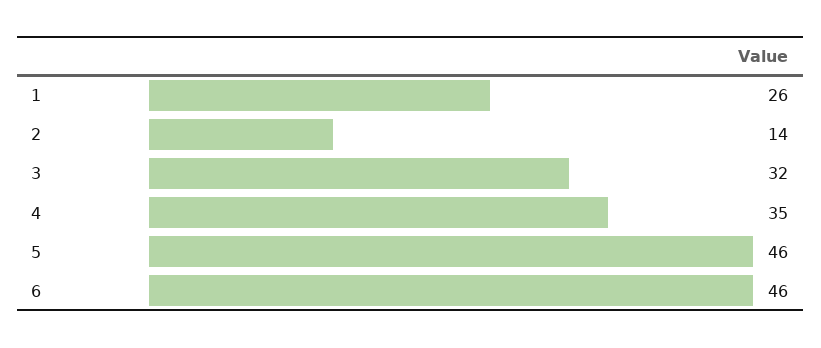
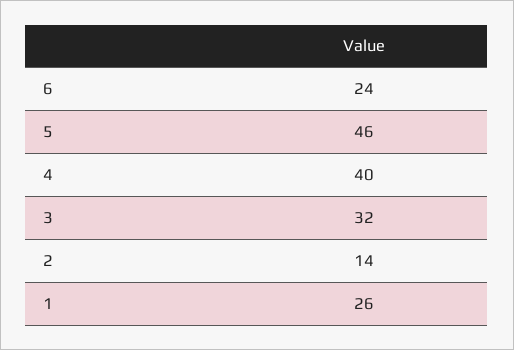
4: 35 -> 40
6: 46 -> 24

